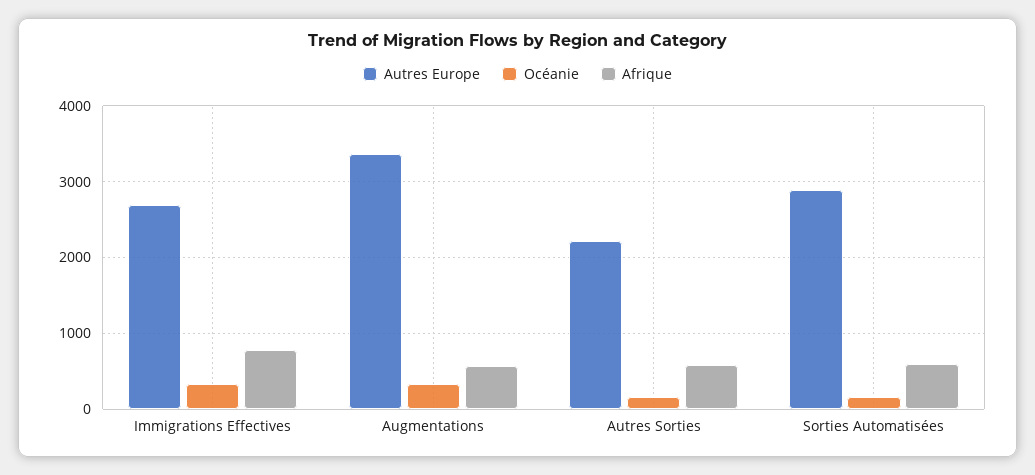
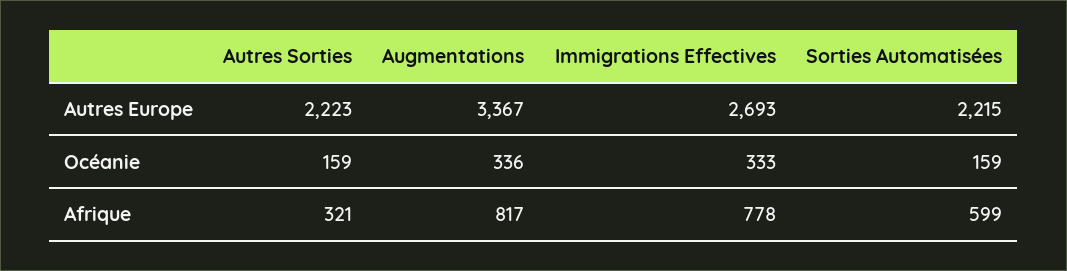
Afrique, Augmentations: 600 -> 817
Afrique, Autres Sorties: 600 -> 321
Autres Europe, Sorties Automatisées: 2900 -> 2215

